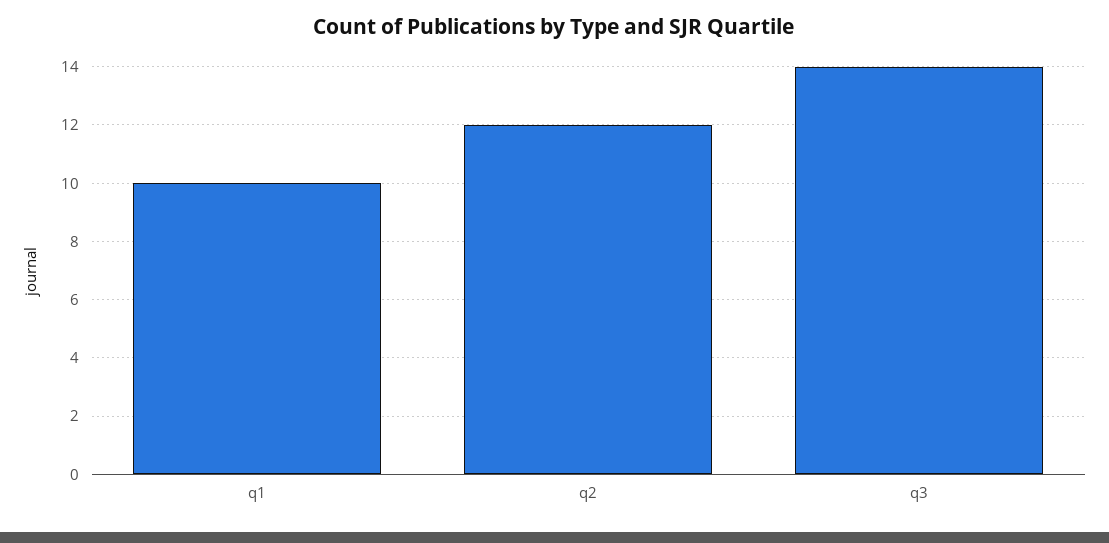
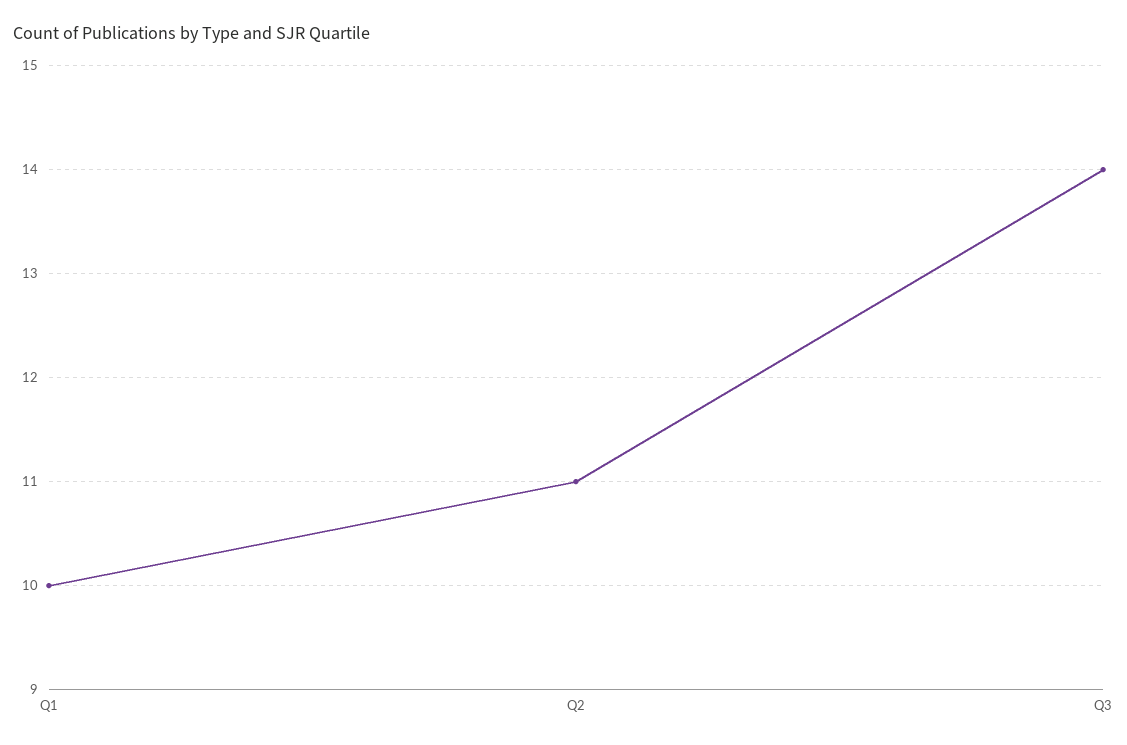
q2: 12 -> 11

